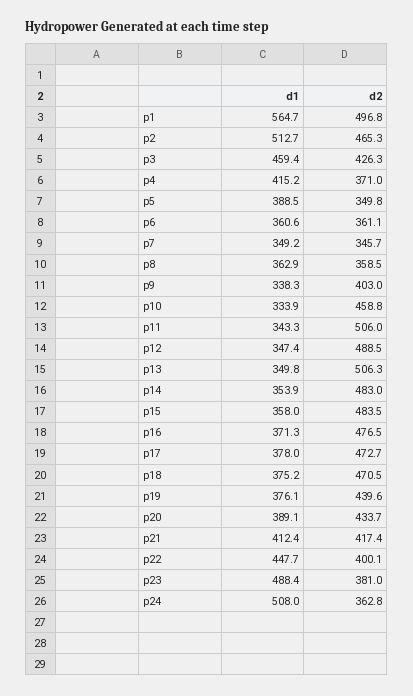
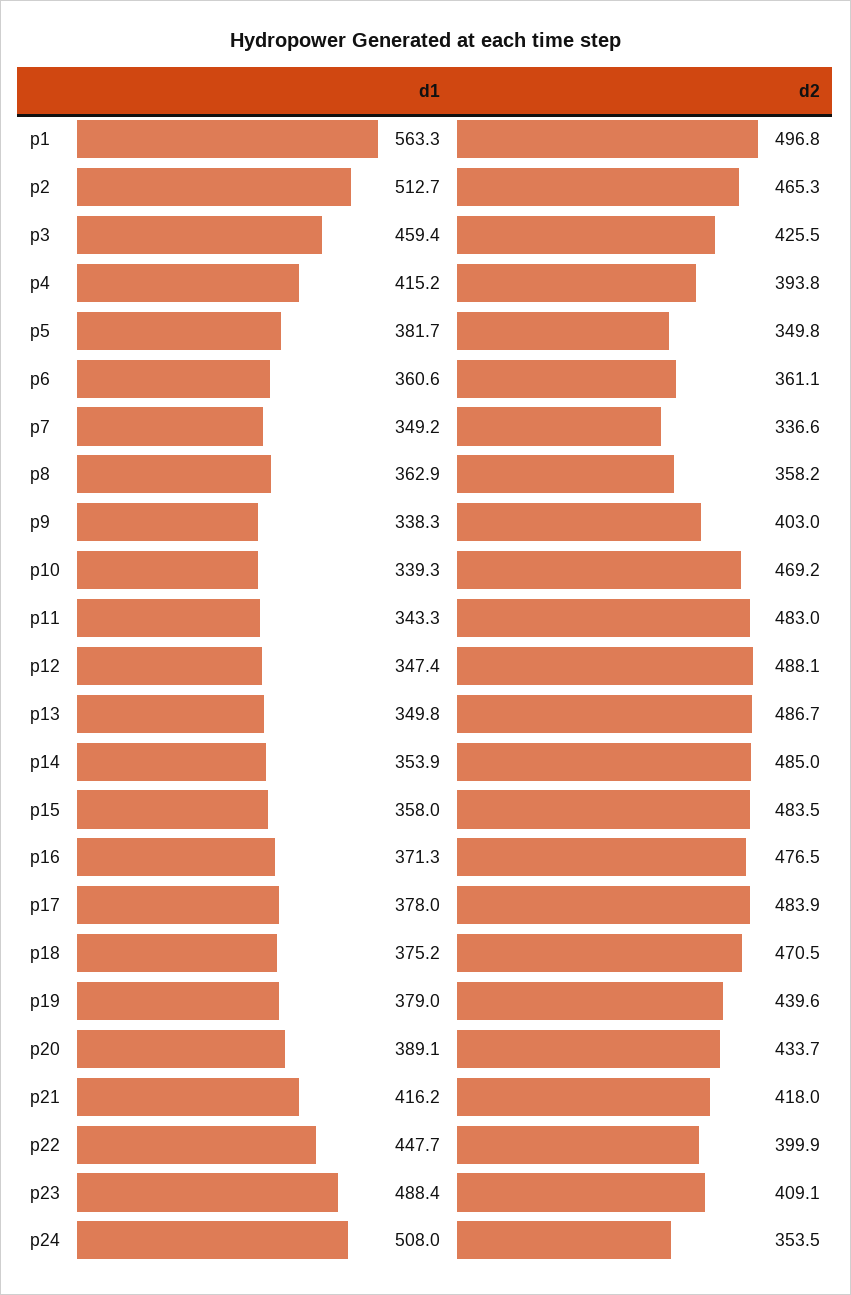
d1, p1: 564.7 -> 563.3
d2, p3: 426.3 -> 425.5
d2, p4: 371 -> 393.8
d1, p5: 388.5 -> 381.7
d2, p7: 345.7 -> 336.6
d2, p8: 358.5 -> 358.2
d1, p10: 333.9 -> 339.3
d2, p10: 458.8 -> 469.2
d2, p11: 506 -> 483
d2, p12: 488.5 -> 488.1
d2, p13: 506.3 -> 486.7
d2, p14: 483 -> 485
d2, p17: 472.7 -> 483.9
d1, p19: 376.1 -> 379
d1, p21: 412.4 -> 416.2
d2, p21: 417.4 -> 418
d2, p22: 400.1 -> 399.9
d2, p23: 381 -> 409.1
d2, p24: 362.8 -> 353.5

